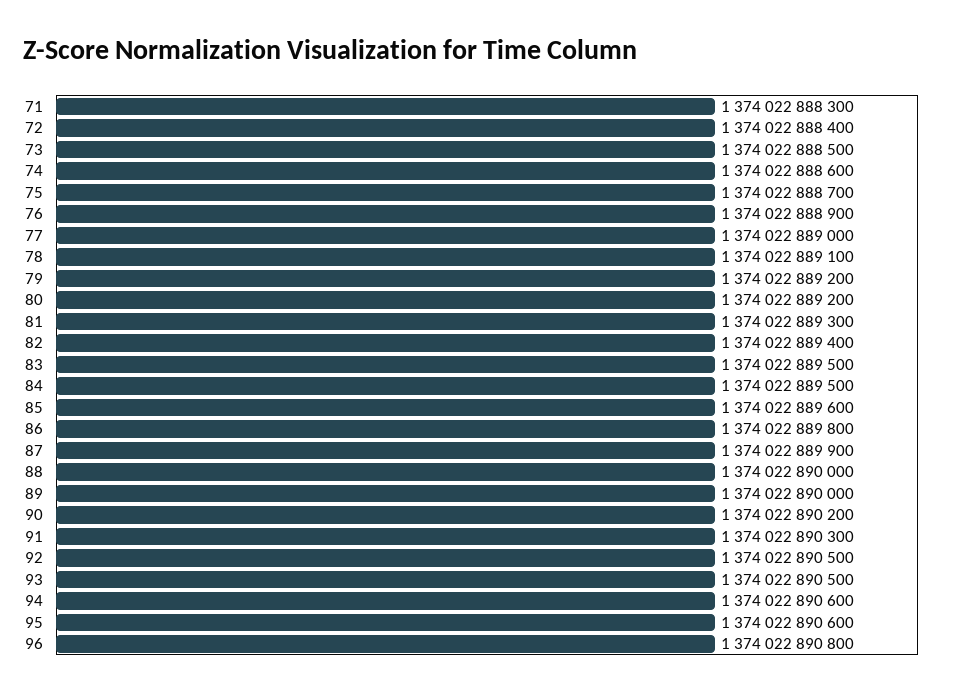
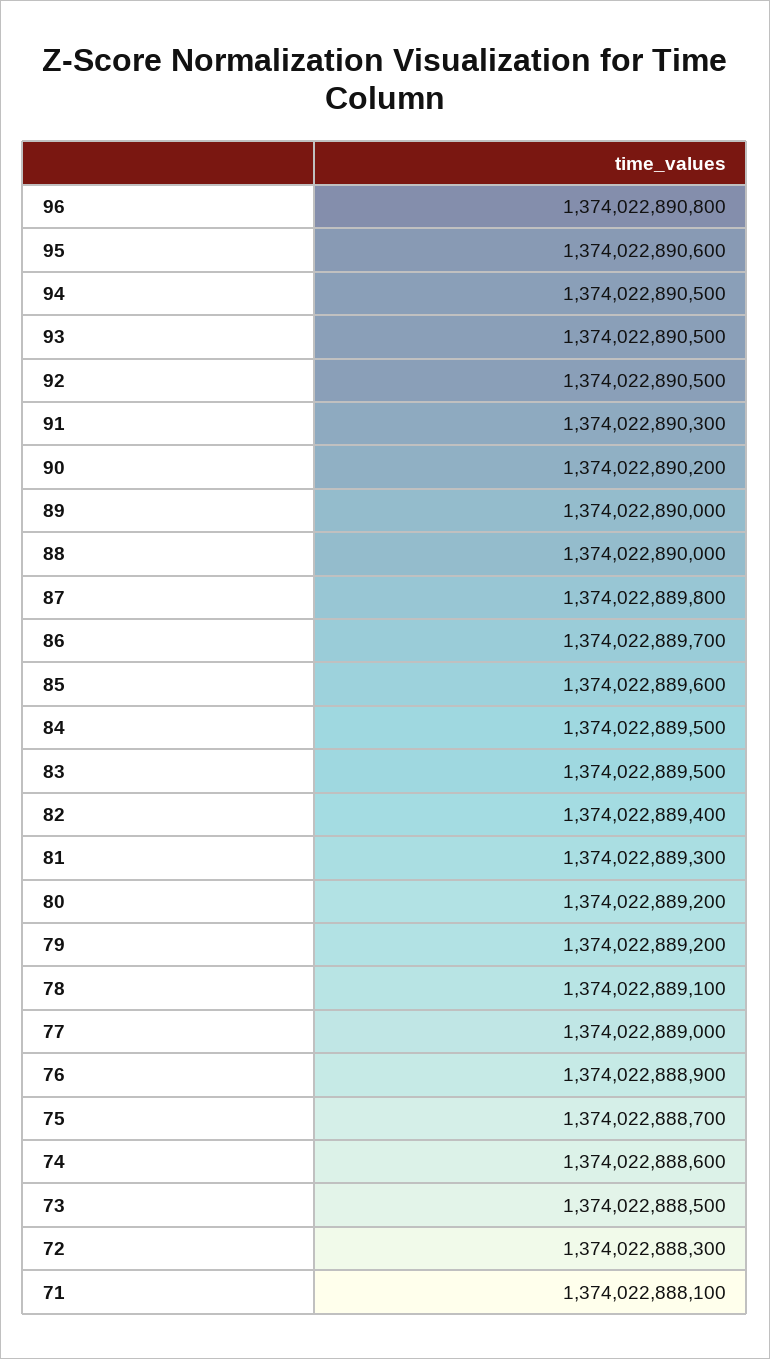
71: 1374022888300 -> 1374022888100
72: 1374022888400 -> 1374022888300
86: 1374022889800 -> 1374022889700
87: 1374022889900 -> 1374022889800
94: 1374022890600 -> 1374022890500

